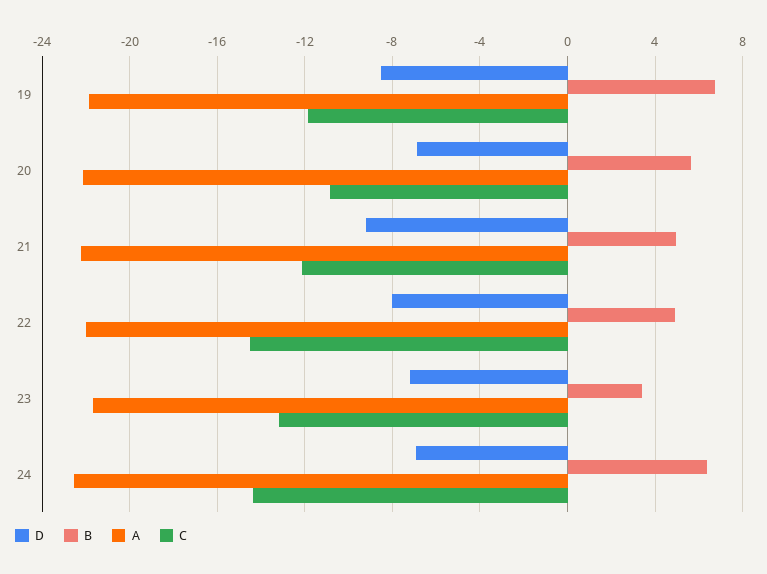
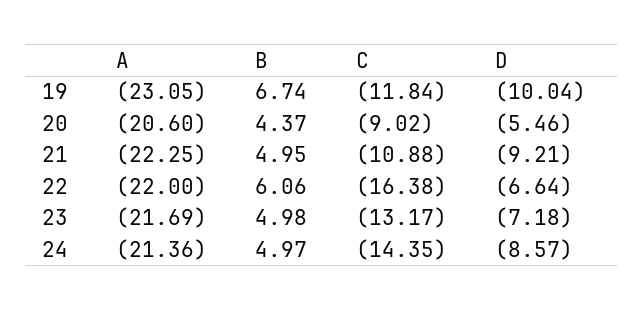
D, 19: -8.5 -> -10.04
A, 19: -22 -> -23.05
D, 20: -7 -> -5.46
B, 20: 5.5 -> 4.37
A, 20: -22 -> -20.6
C, 20: -11 -> -9.02
C, 21: -12 -> -10.88
D, 22: -8 -> -6.64
B, 22: 5 -> 6.06
C, 22: -14.5 -> -16.38
B, 23: 3.5 -> 4.98
D, 24: -7 -> -8.57
B, 24: 6.5 -> 4.97
A, 24: -22.5 -> -21.36

